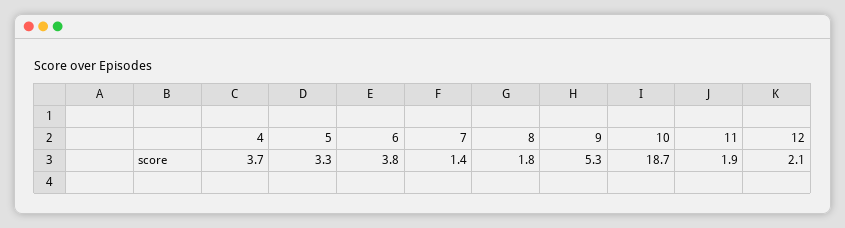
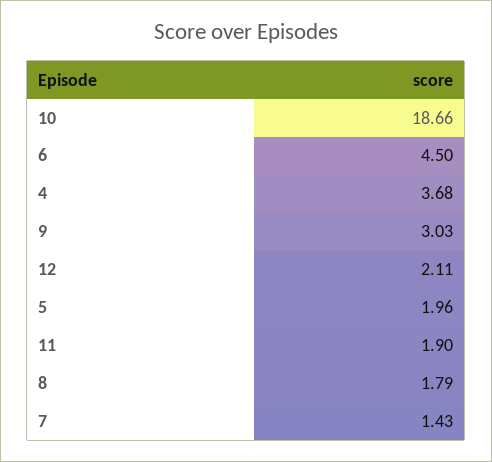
5: 3.3 -> 1.96
6: 3.8 -> 4.5
9: 5.3 -> 3.03

